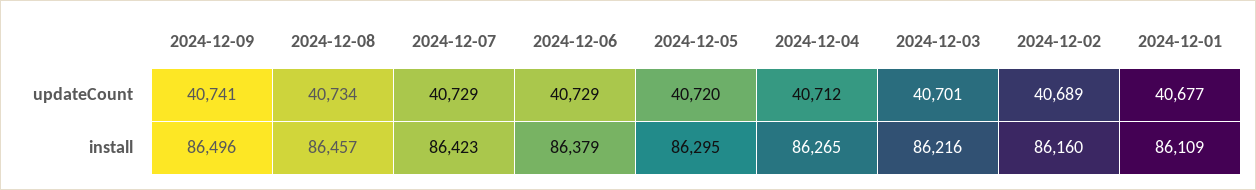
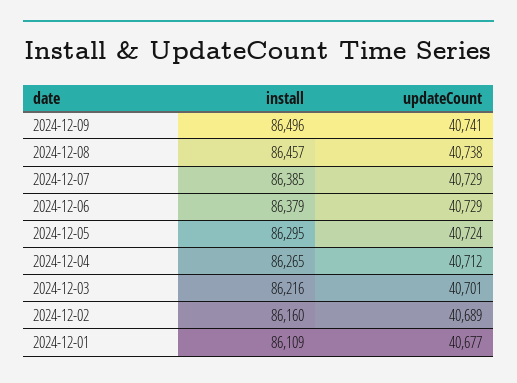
2024-12-08, updateCount: 40734 -> 40738
2024-12-05, updateCount: 40720 -> 40724
2024-12-07, install: 86423 -> 86385

